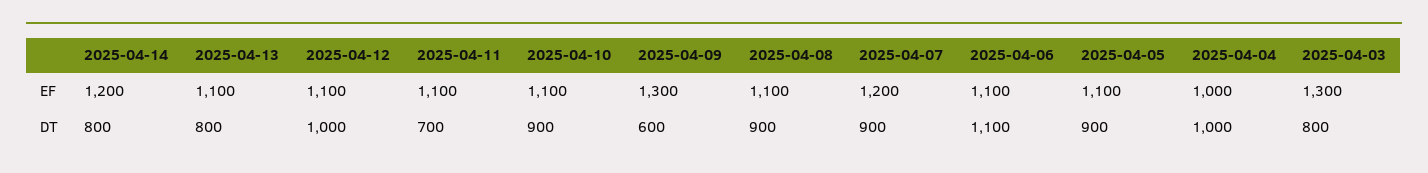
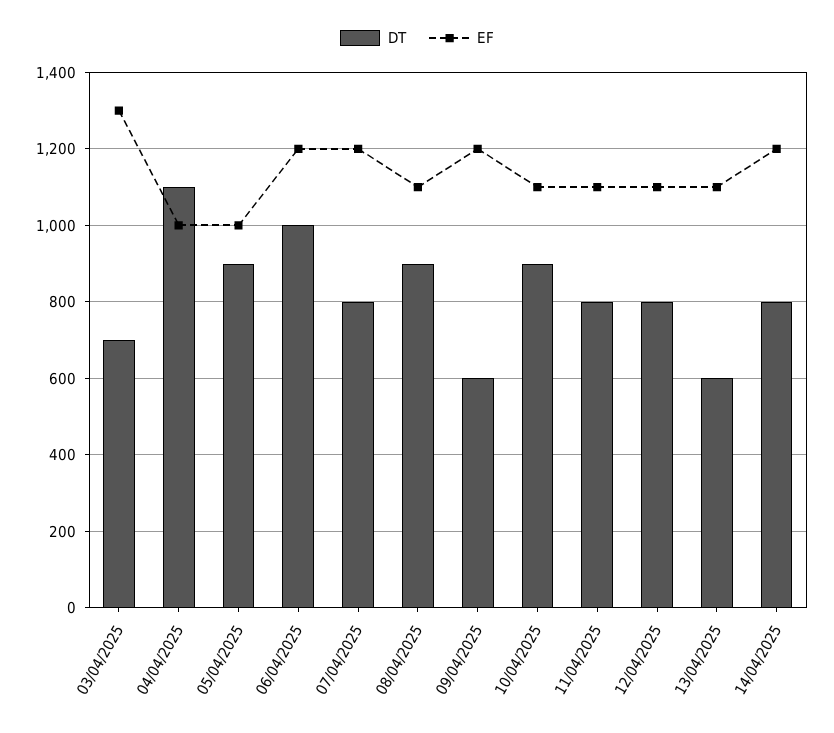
EF, 2025-04-09: 1300 -> 1200
EF, 2025-04-06: 1100 -> 1200
EF, 2025-04-05: 1100 -> 1000
DT, 2025-04-13: 800 -> 600
DT, 2025-04-12: 1000 -> 800
DT, 2025-04-11: 700 -> 800
DT, 2025-04-07: 900 -> 800
DT, 2025-04-06: 1100 -> 1000
DT, 2025-04-04: 1000 -> 1100
DT, 2025-04-03: 800 -> 700

